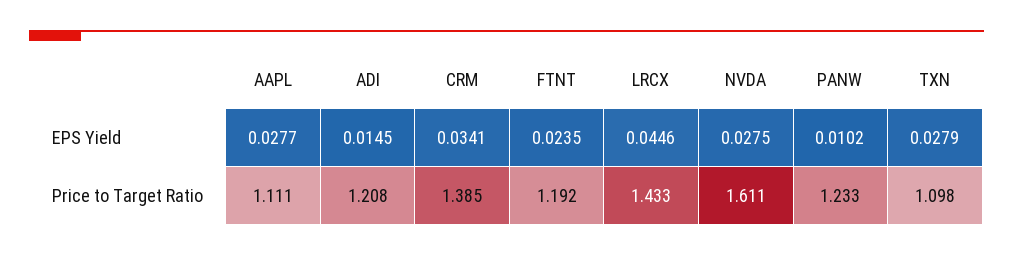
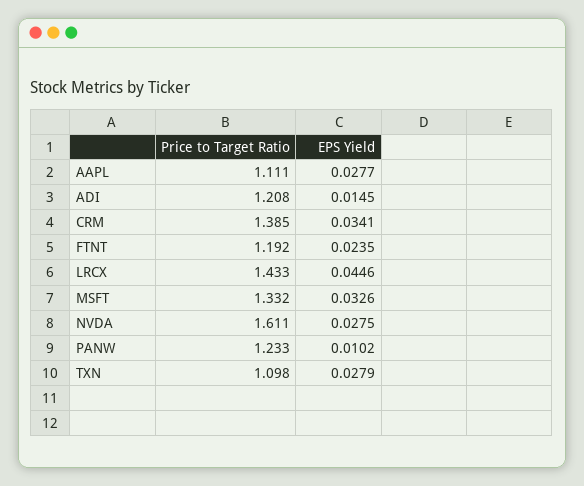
MSFT, Price to Target Ratio: none -> 1.332
MSFT, EPS Yield: none -> 0.0326

